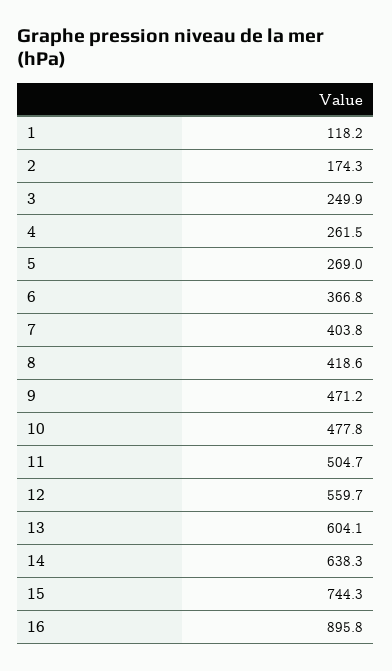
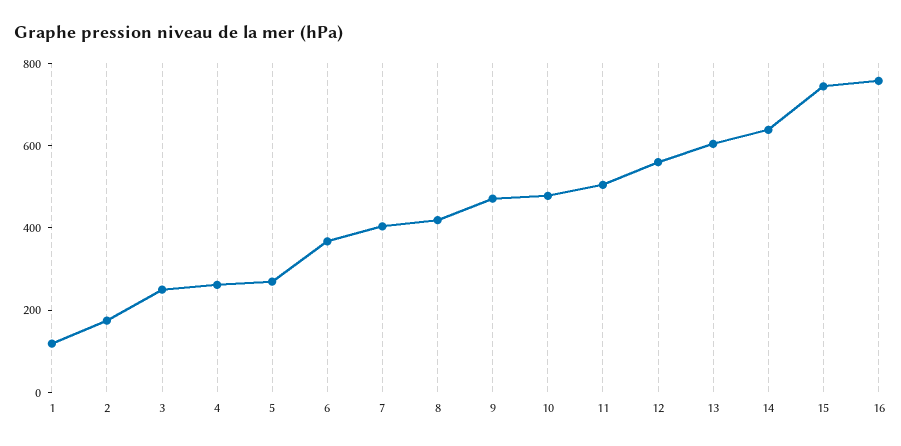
16: 895.8 -> 750

